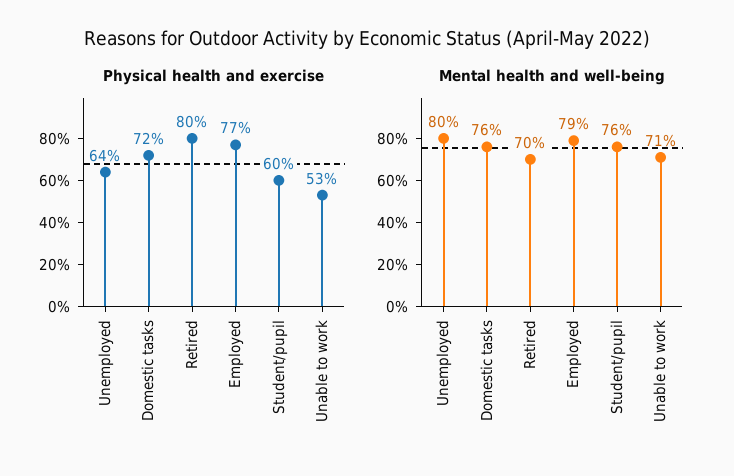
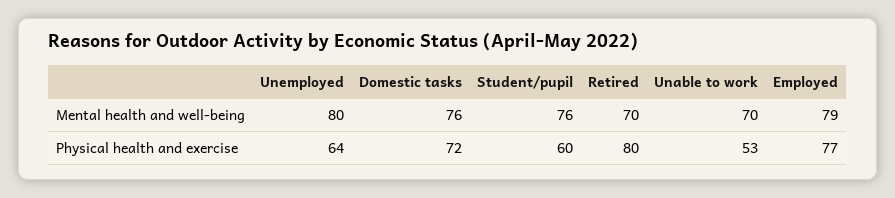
Mental health and well-being, Unable to work: 71 -> 70

